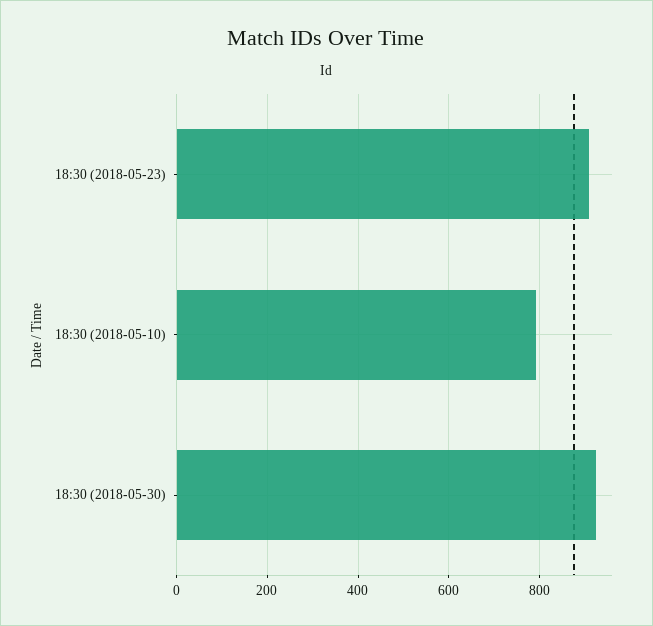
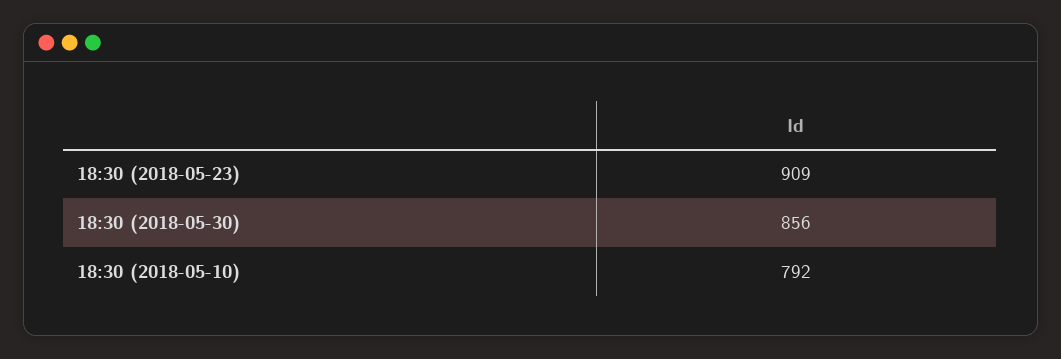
18:30 (2018-05-30): 920 -> 856

